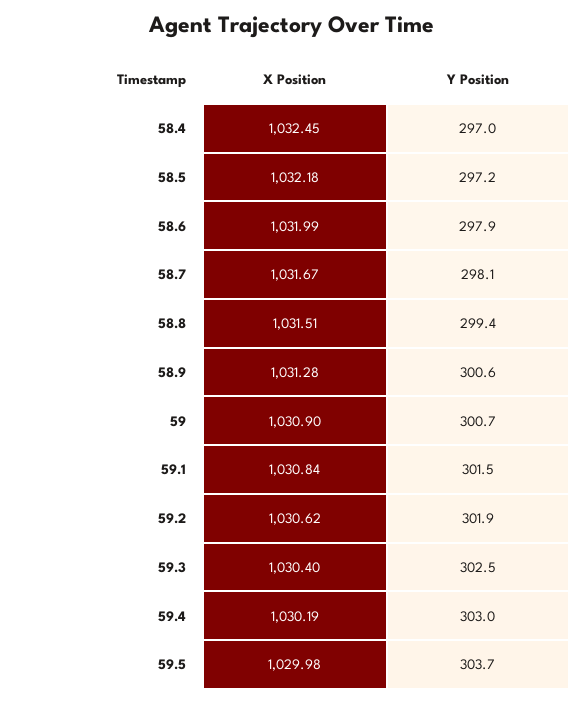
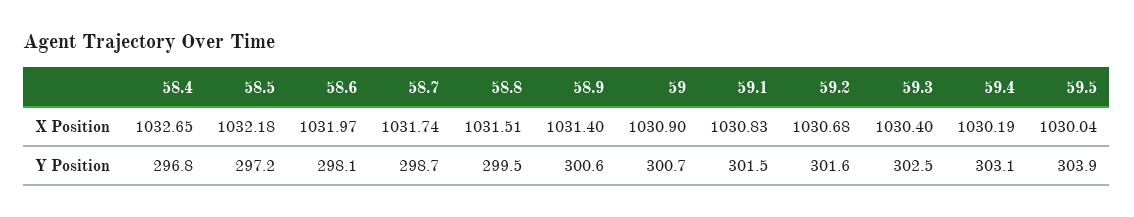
X Position, 58.4: 1032.45 -> 1032.65
Y Position, 58.4: 297 -> 296.8
X Position, 58.6: 1031.99 -> 1031.97
Y Position, 58.6: 297.9 -> 298.1
X Position, 58.7: 1031.67 -> 1031.74
Y Position, 58.7: 298.1 -> 298.7
Y Position, 58.8: 299.4 -> 299.5
X Position, 58.9: 1031.28 -> 1031.4
X Position, 59.1: 1030.84 -> 1030.83
X Position, 59.2: 1030.62 -> 1030.68
Y Position, 59.2: 301.9 -> 301.6
Y Position, 59.4: 303 -> 303.1
X Position, 59.5: 1029.98 -> 1030.04
Y Position, 59.5: 303.7 -> 303.9

